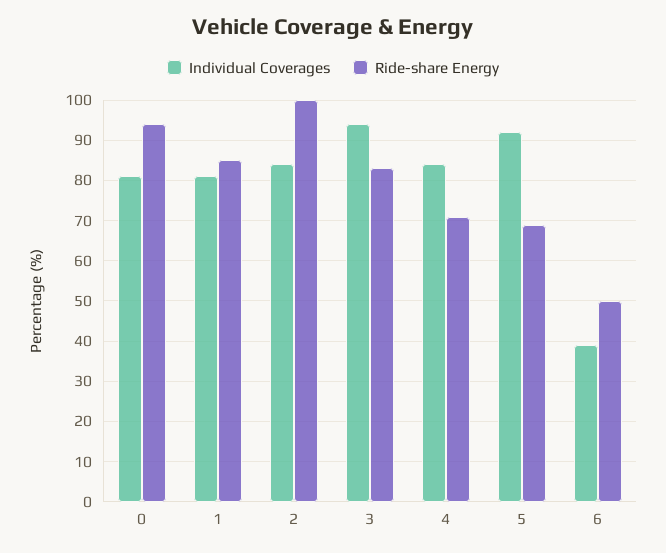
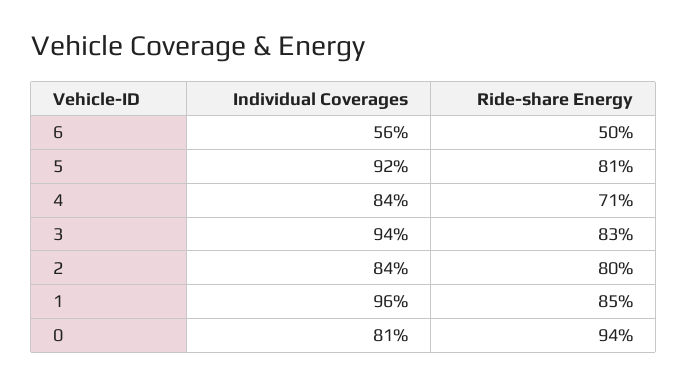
Individual Coverages, 1: 80 -> 96
Ride-share Energy, 2: 100 -> 80
Ride-share Energy, 5: 70 -> 81
Individual Coverages, 6: 40 -> 56

